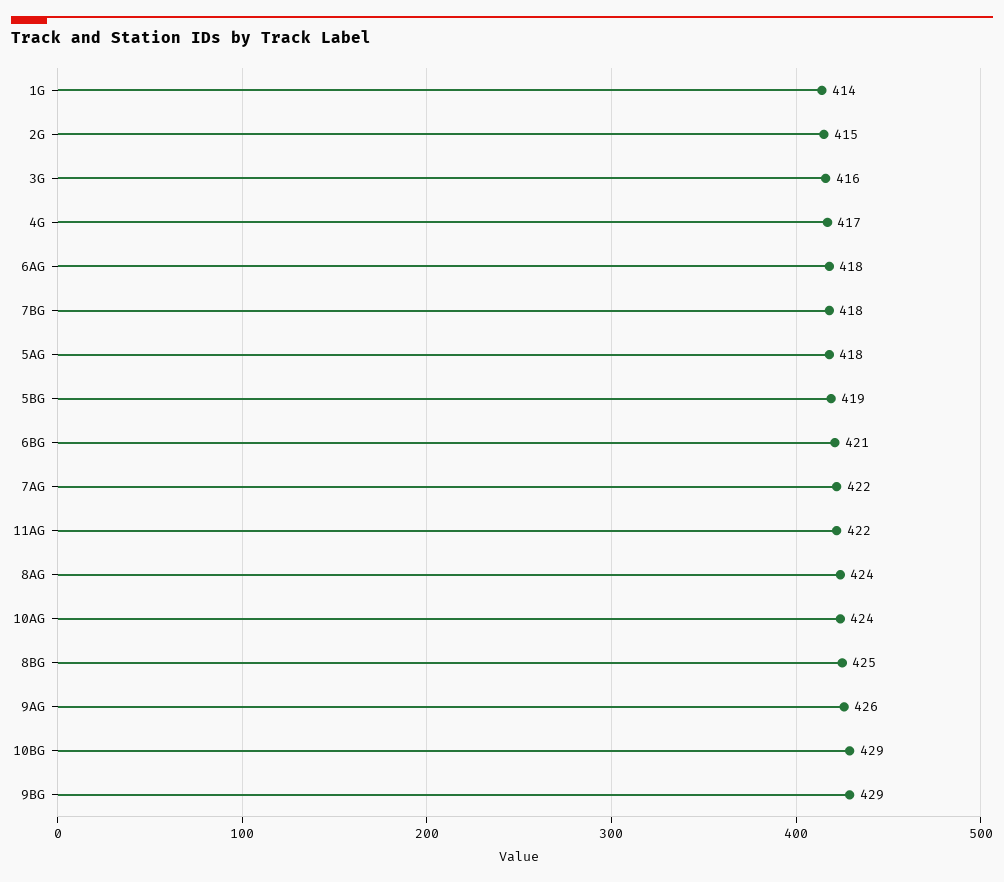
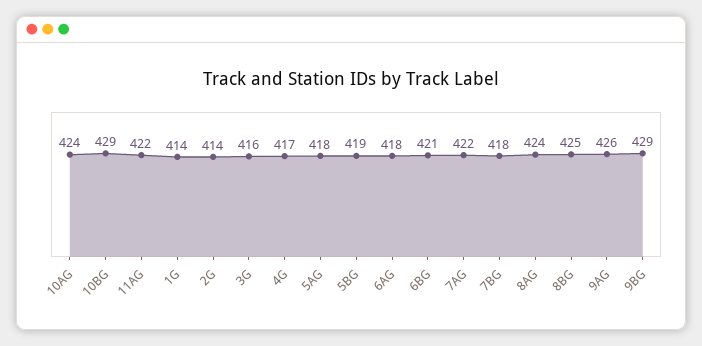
2G: 415 -> 414

